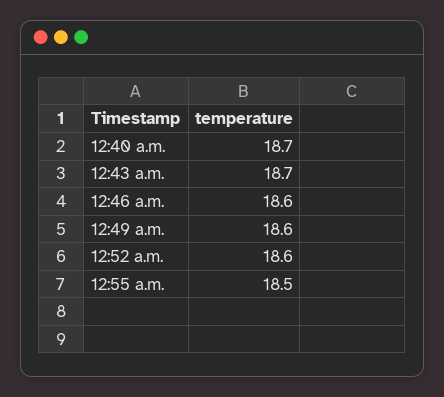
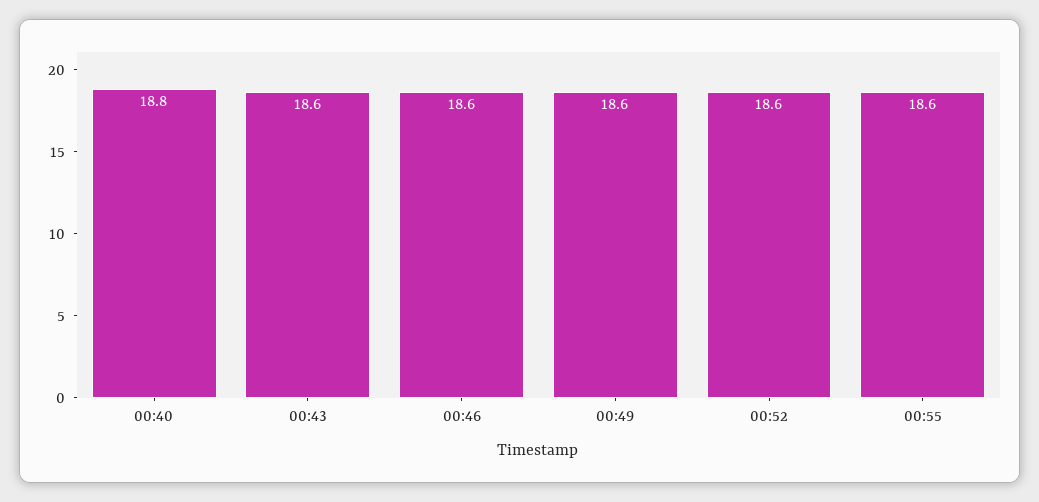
12:40 a.m.: 18.7 -> 18.8
12:43 a.m.: 18.7 -> 18.6
12:55 a.m.: 18.5 -> 18.6

